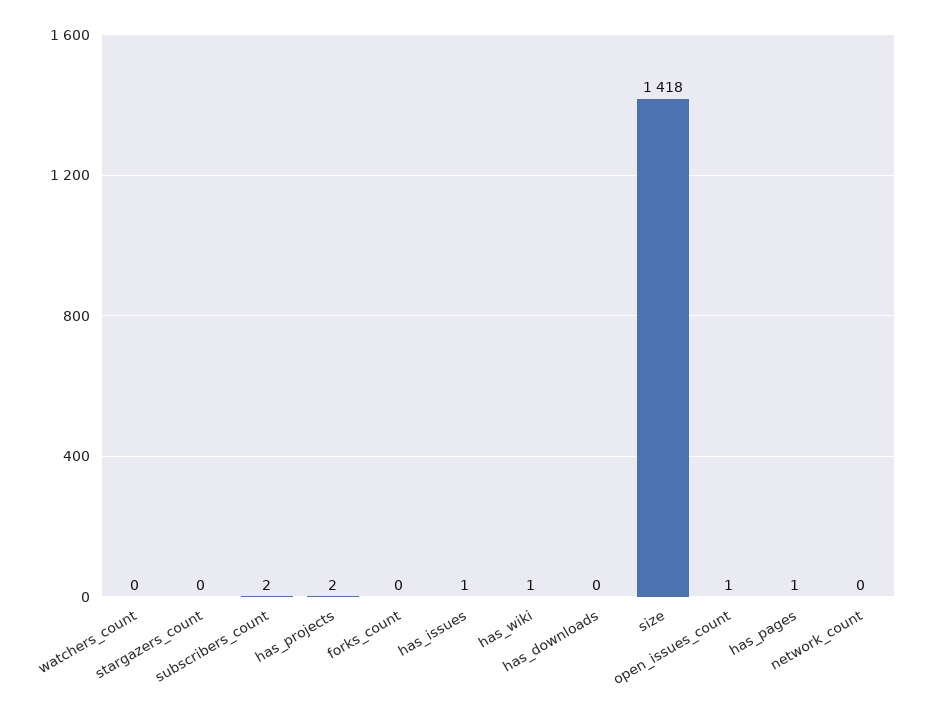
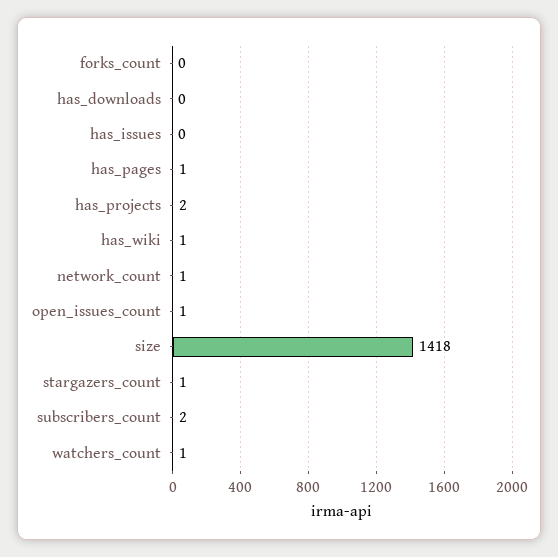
watchers_count: 0 -> 1
stargazers_count: 0 -> 1
has_issues: 1 -> 0
network_count: 0 -> 1

